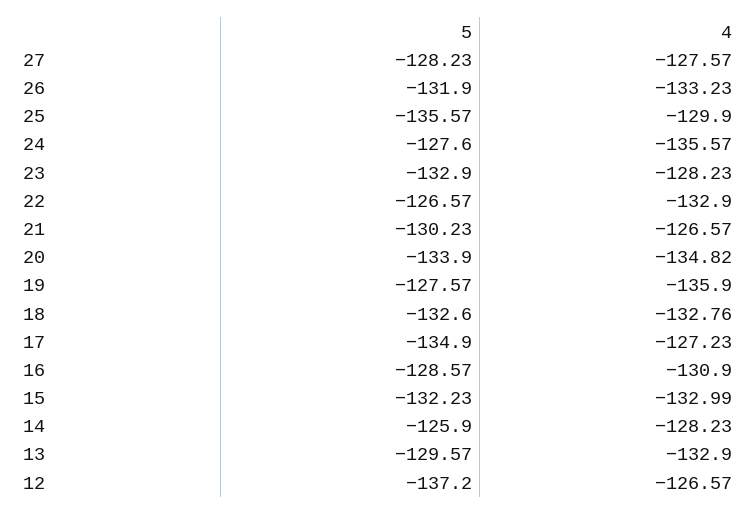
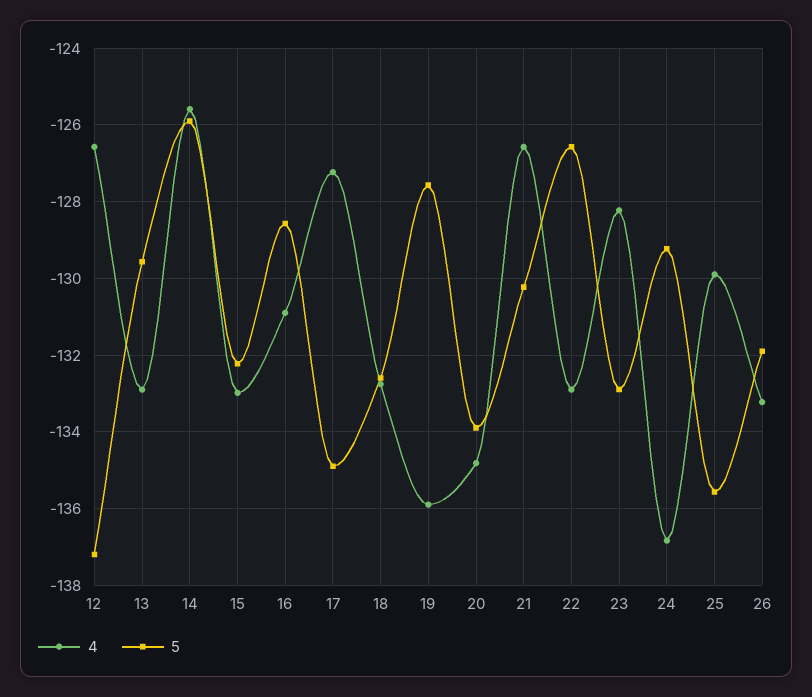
5, 27: -128.23 -> none
4, 27: -127.57 -> none
5, 24: -127.6 -> -129.2
4, 24: -135.57 -> -136.8
4, 14: -128.23 -> -125.6

